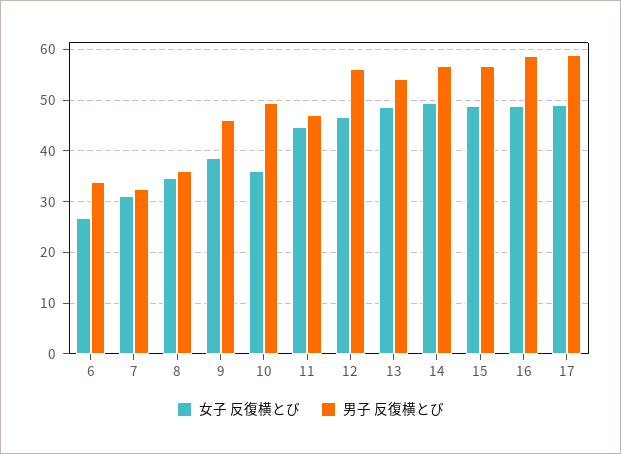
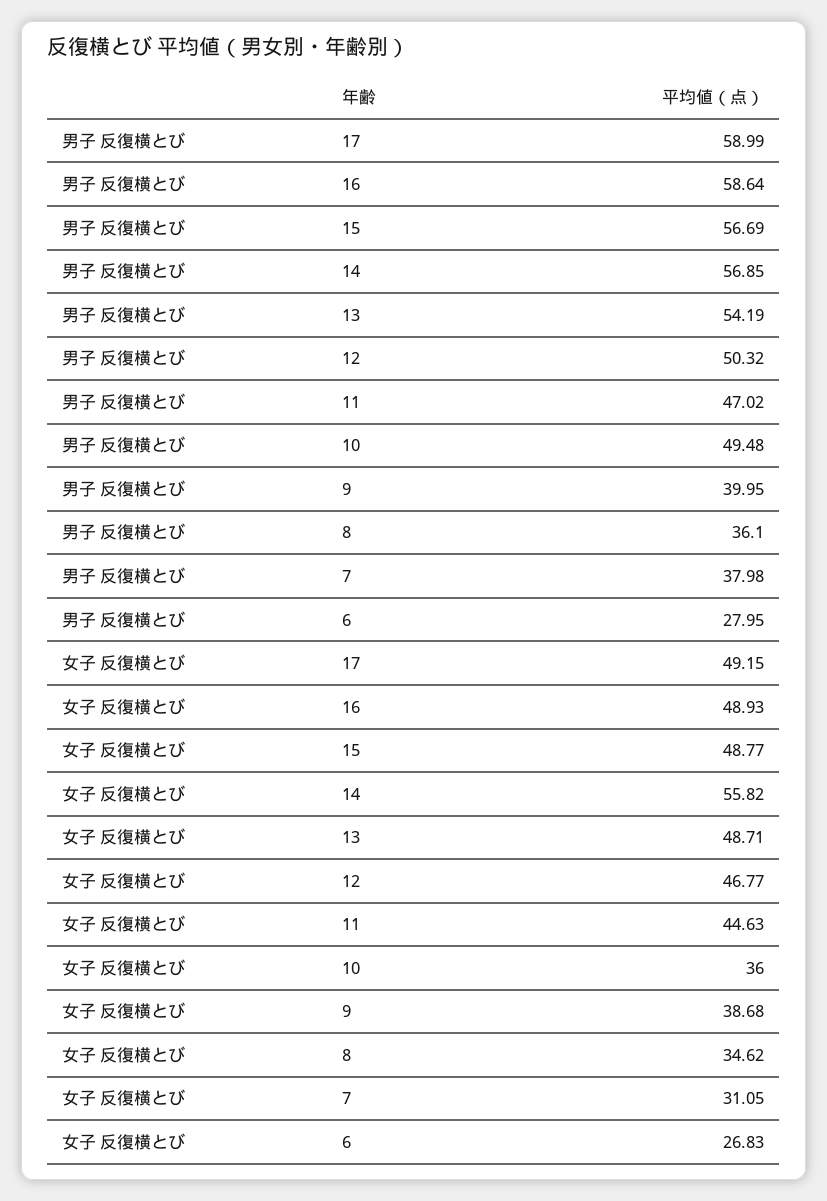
男子 反復横とび, 6: 34 -> 27.95
男子 反復横とび, 7: 32 -> 37.98
男子 反復横とび, 9: 46 -> 39.95
男子 反復横とび, 12: 56 -> 50.32
女子 反復横とび, 14: 50 -> 55.82

